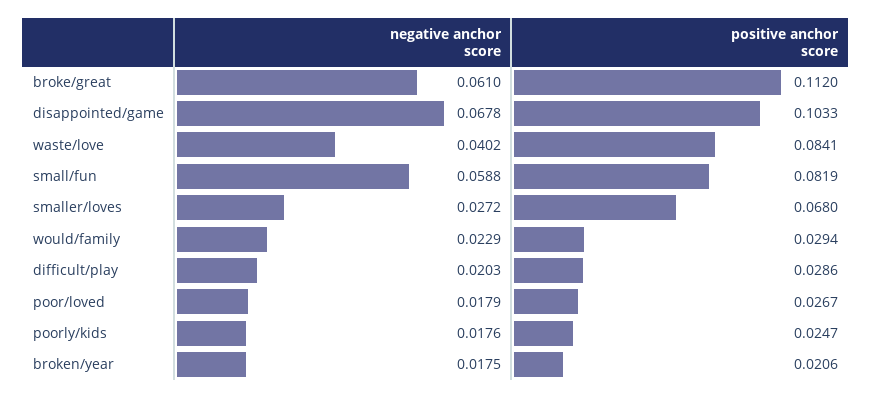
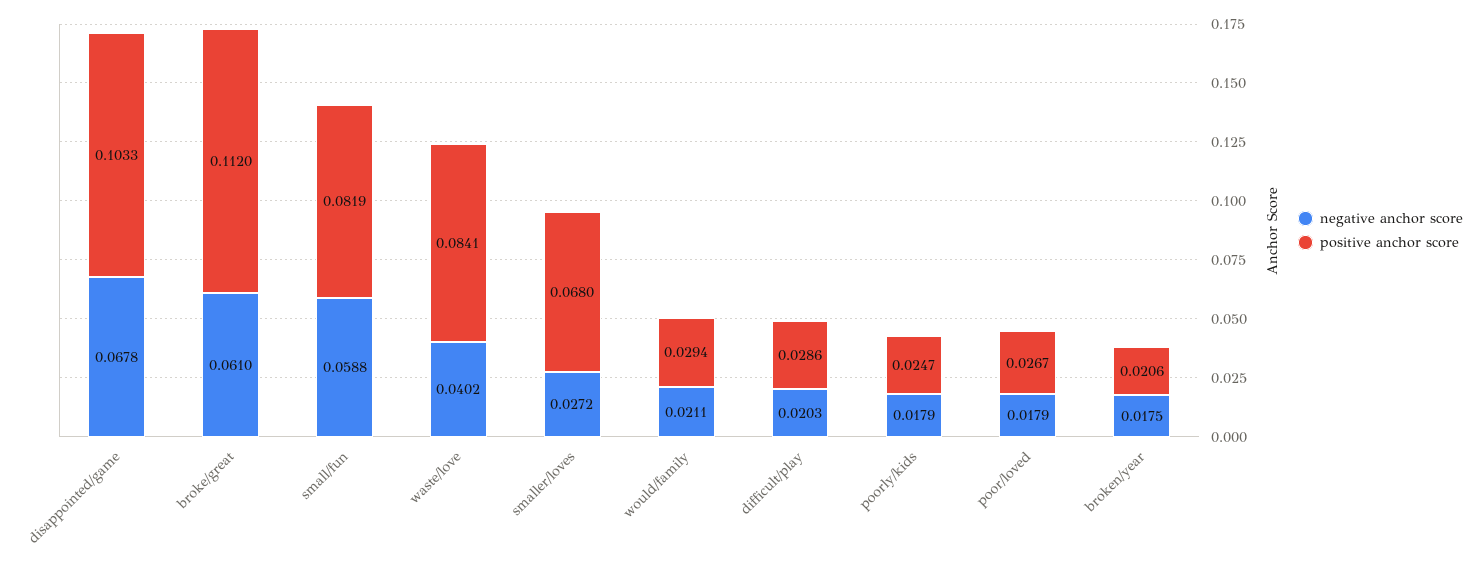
negative anchor score, would/family: 0.0229 -> 0.0211
negative anchor score, poorly/kids: 0.0176 -> 0.0179

